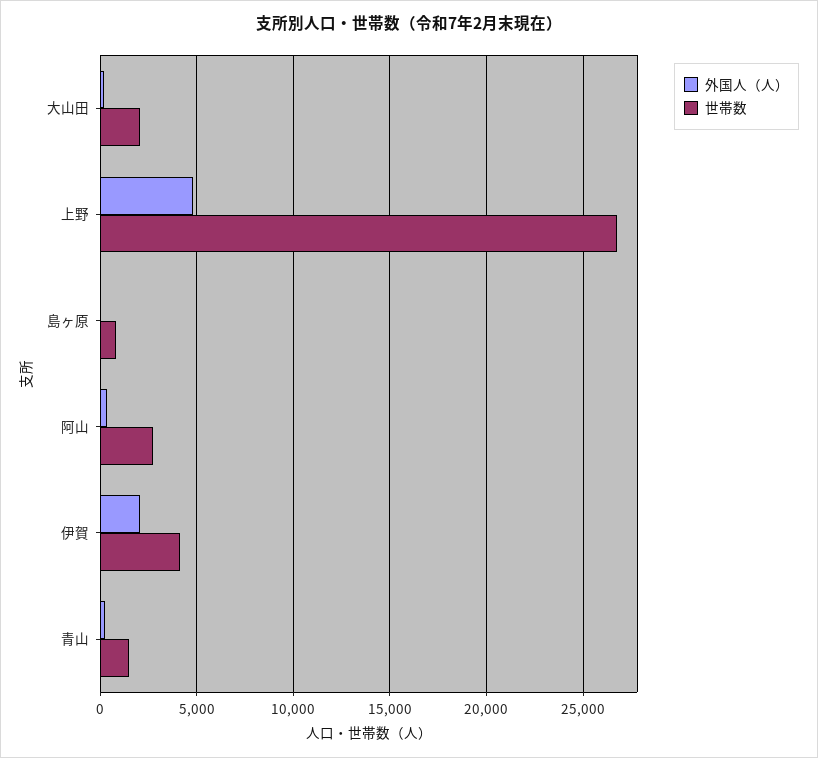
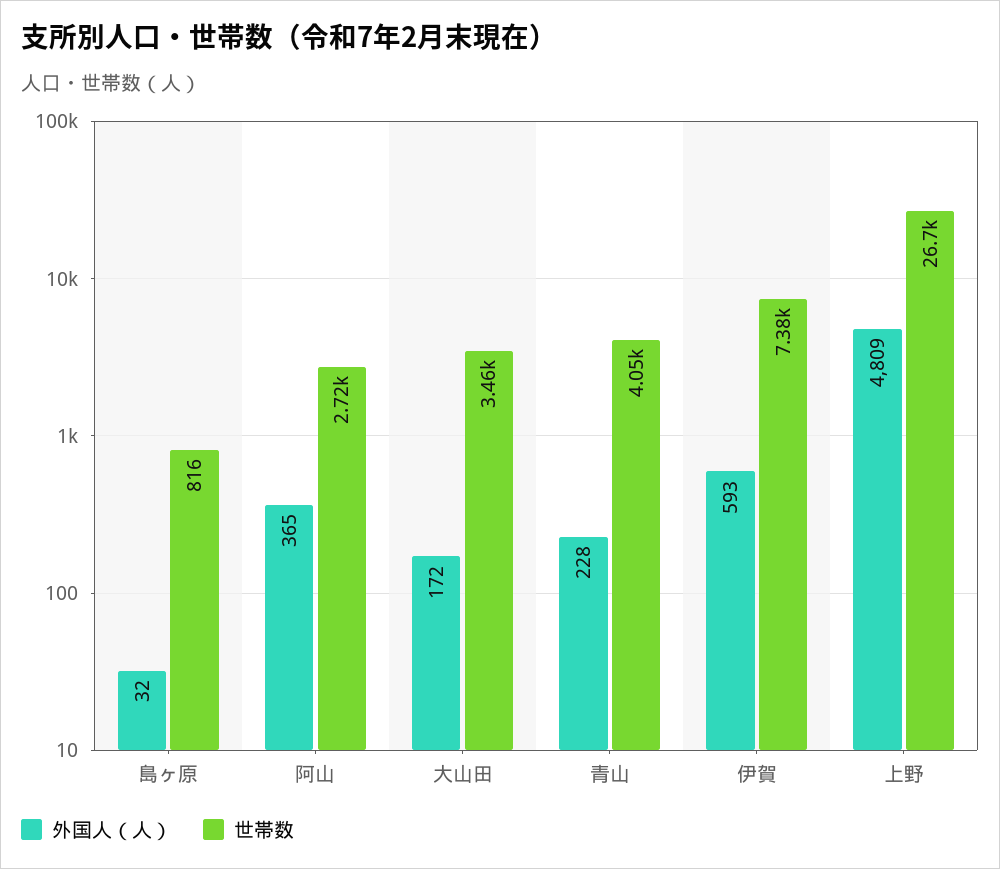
世帯数, 大山田: 2000 -> 3460
外国人（人）, 伊賀: 2000 -> 593
世帯数, 伊賀: 4000 -> 7380
世帯数, 青山: 1500 -> 4050

